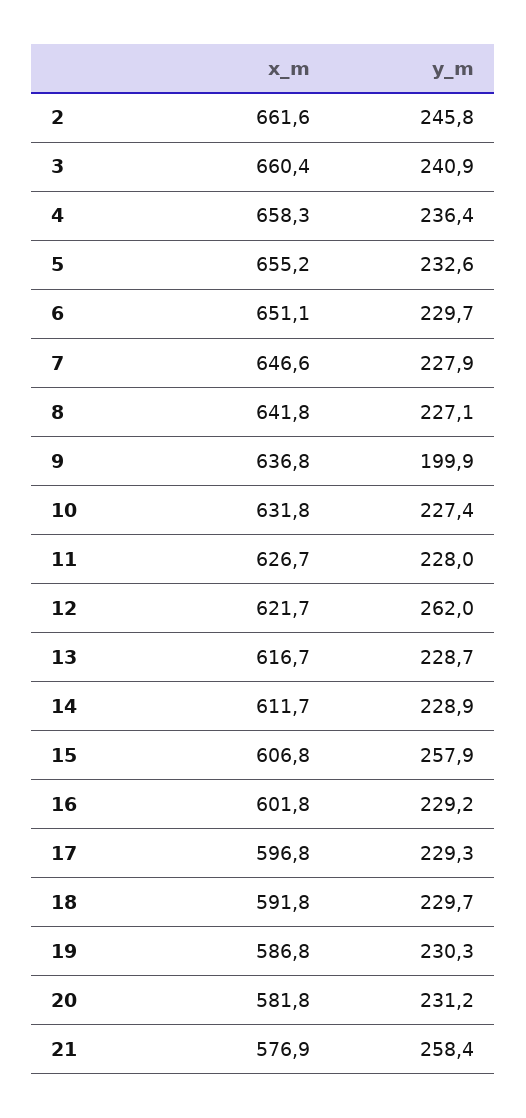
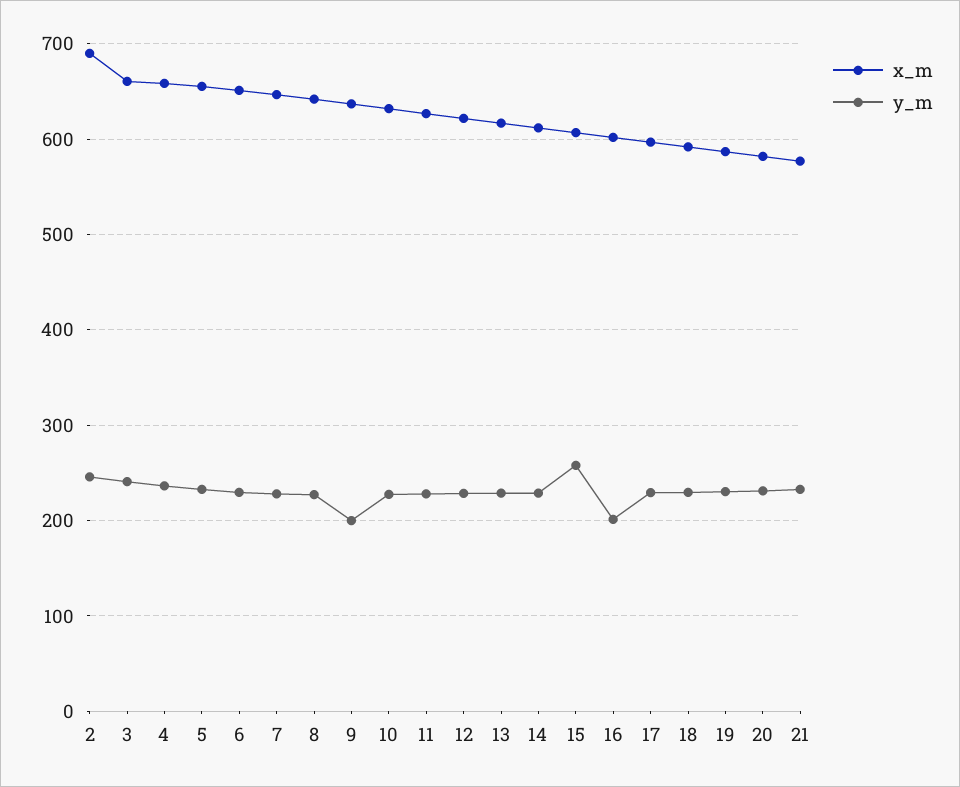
x_m, 2: 661.6 -> 690
y_m, 12: 262 -> 230
y_m, 16: 229.2 -> 200
y_m, 21: 258.4 -> 230

